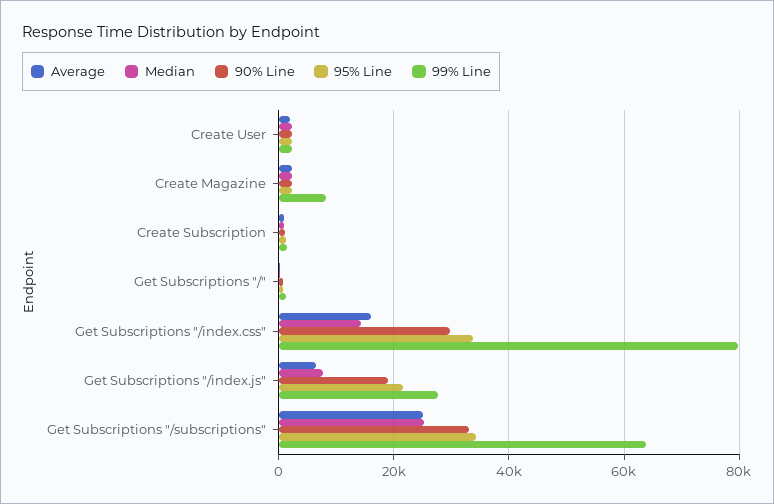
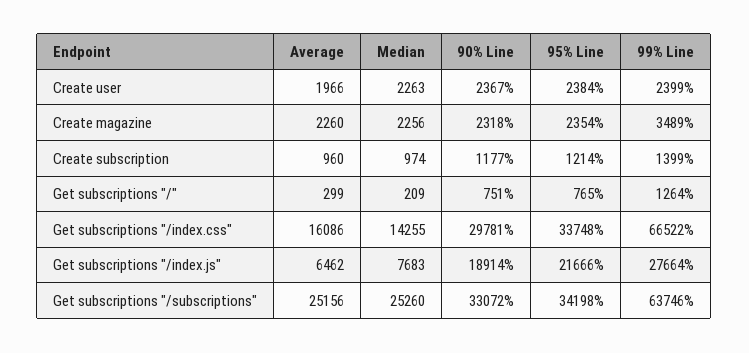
99% Line, Create Magazine: 8000 -> 3489
99% Line, Get Subscriptions "/index.css": 80000 -> 66522

